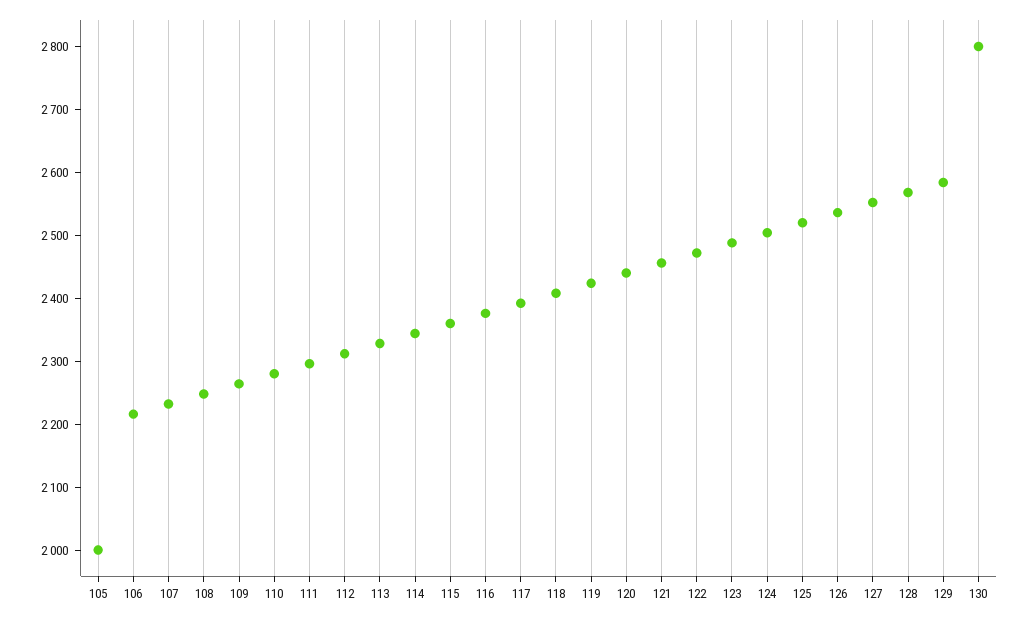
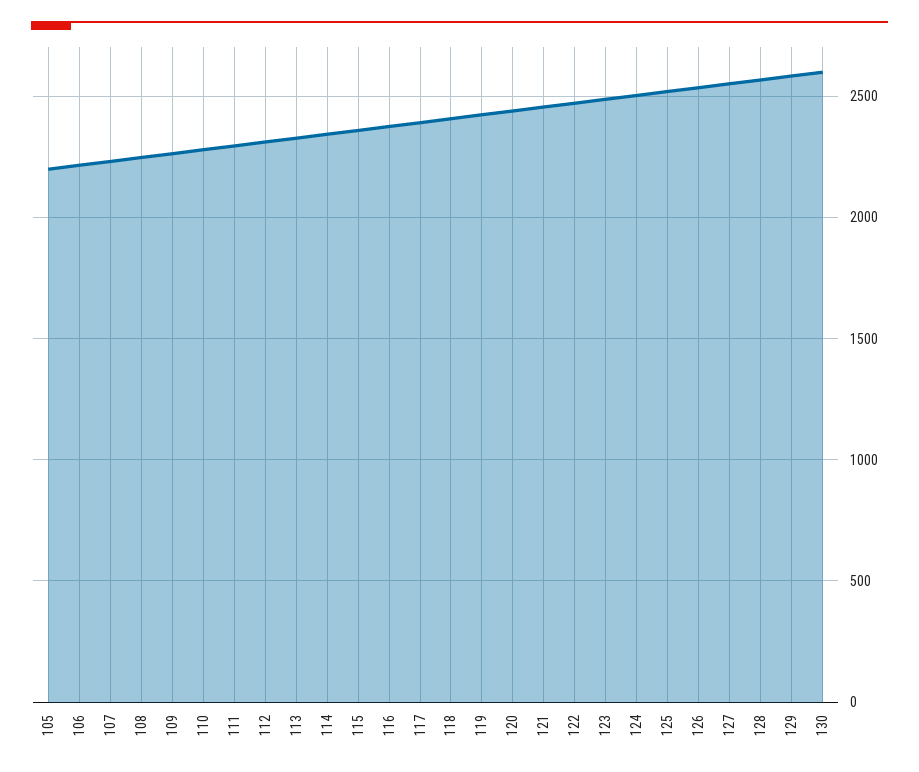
105: 2000 -> 2200
130: 2800 -> 2600

